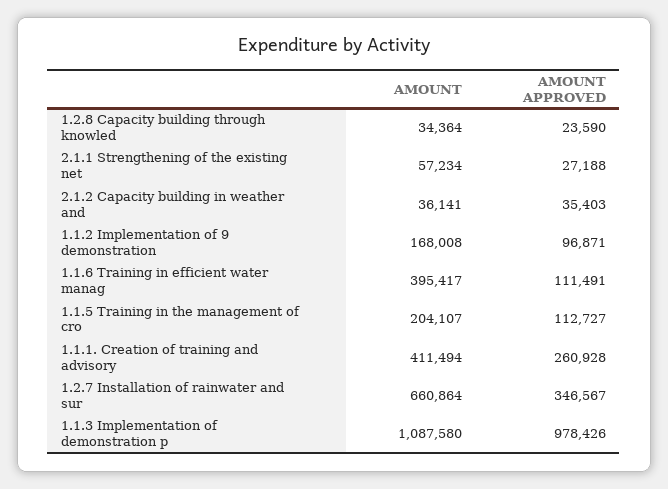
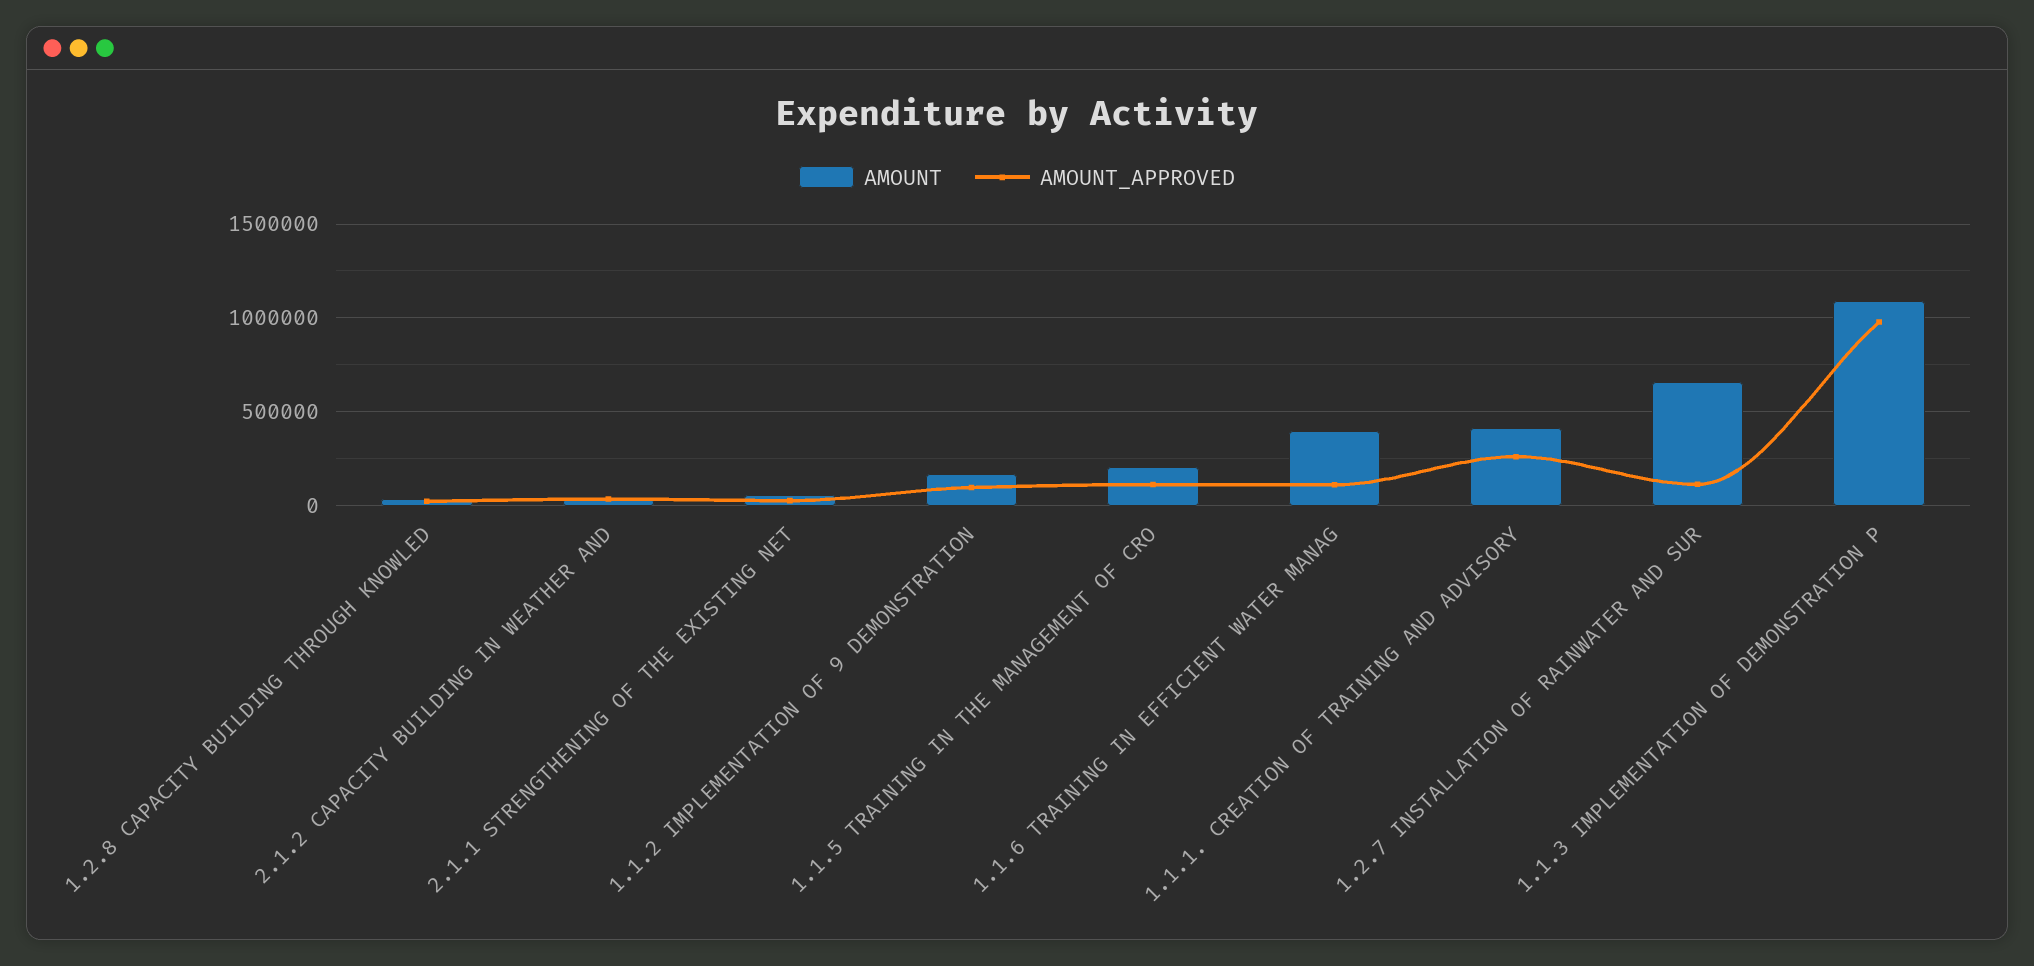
AMOUNT APPROVED, 1.2.7 Installation of rainwater and sur: 346567 -> 100000

